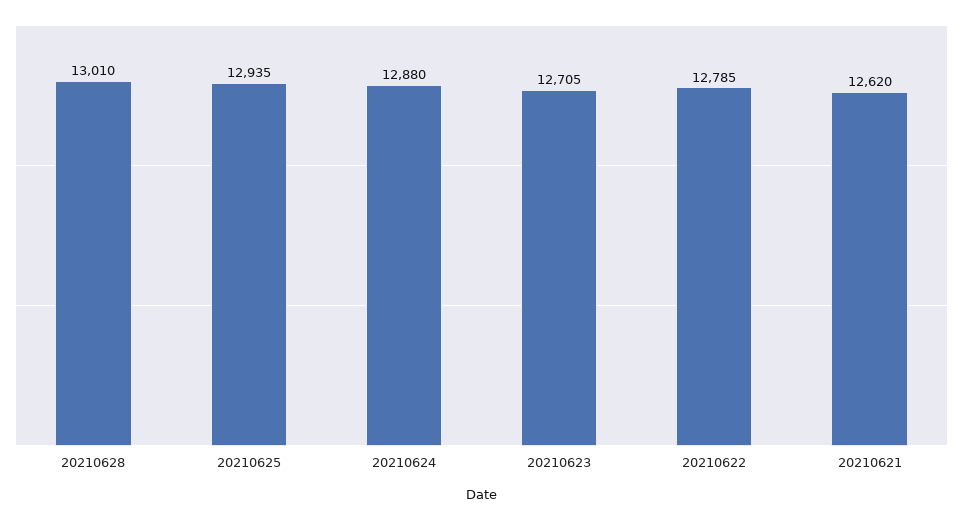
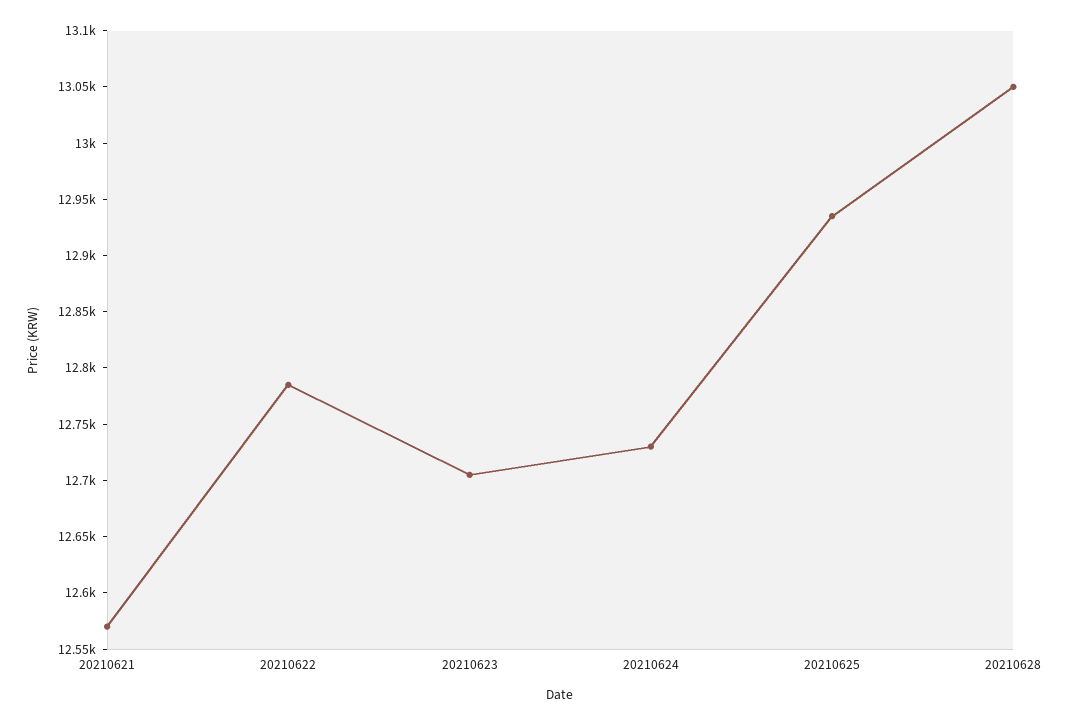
20210628: 13010 -> 13050
20210624: 12880 -> 12730
20210621: 12620 -> 12570

